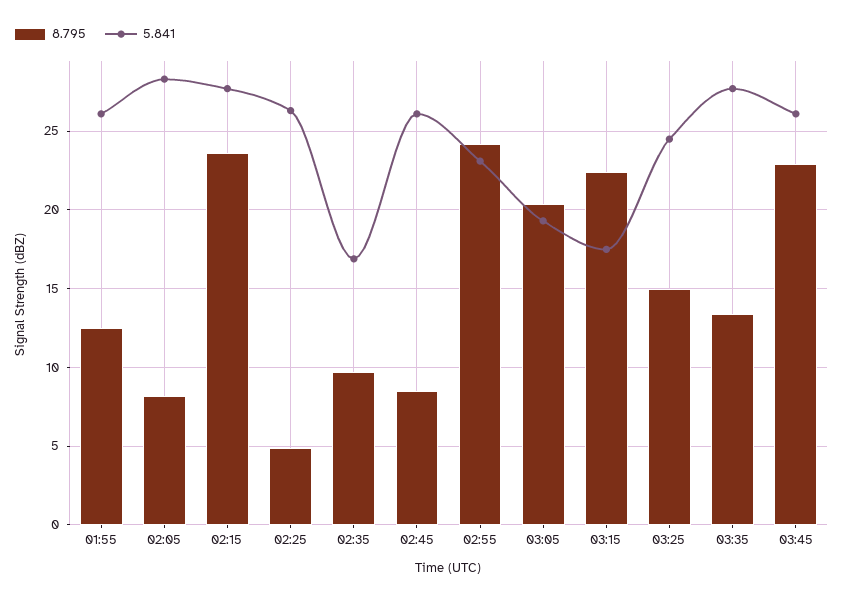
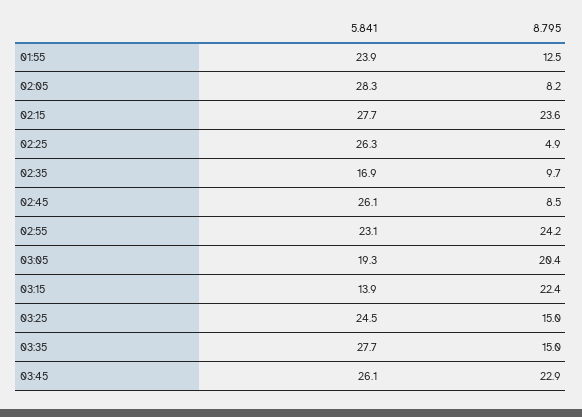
5.841, 01:55: 26 -> 23.9
5.841, 03:15: 17.5 -> 13.9
8.795, 03:35: 13.5 -> 15

